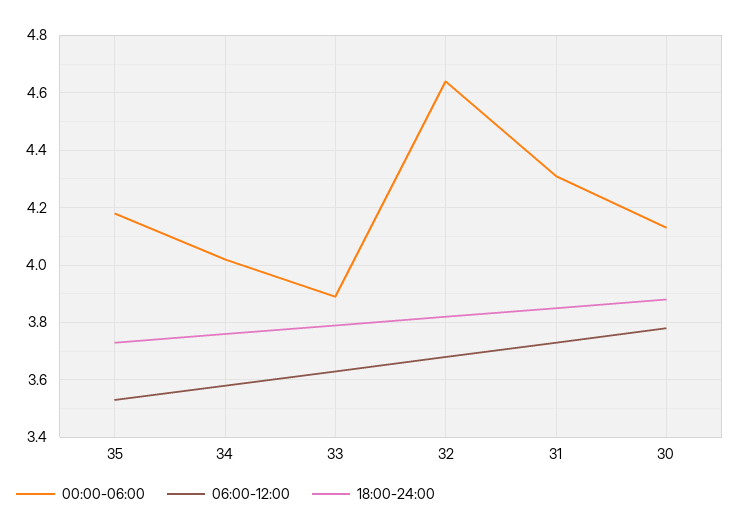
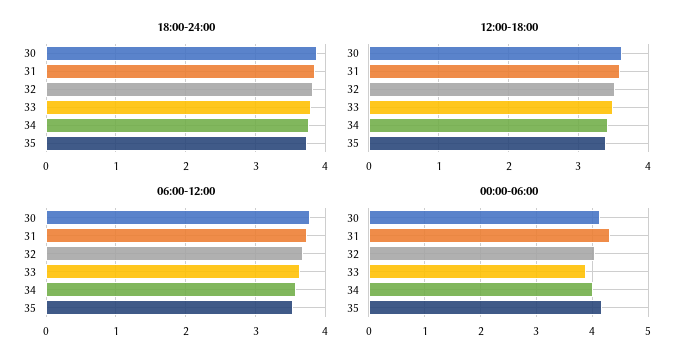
00:00-06:00, 32: 4.65 -> 4
12:00-18:00, 30: none -> 3.6
12:00-18:00, 31: none -> 3.6
12:00-18:00, 32: none -> 3.5
12:00-18:00, 33: none -> 3.5
12:00-18:00, 34: none -> 3.4
12:00-18:00, 35: none -> 3.4

